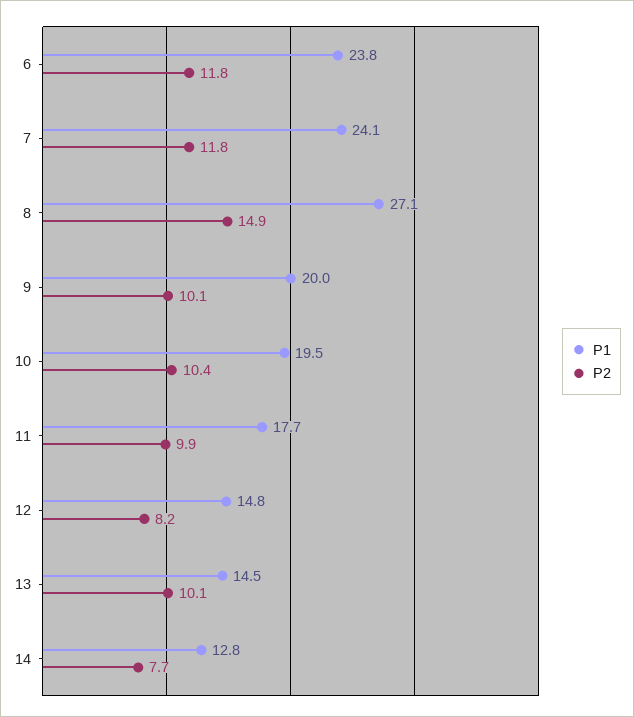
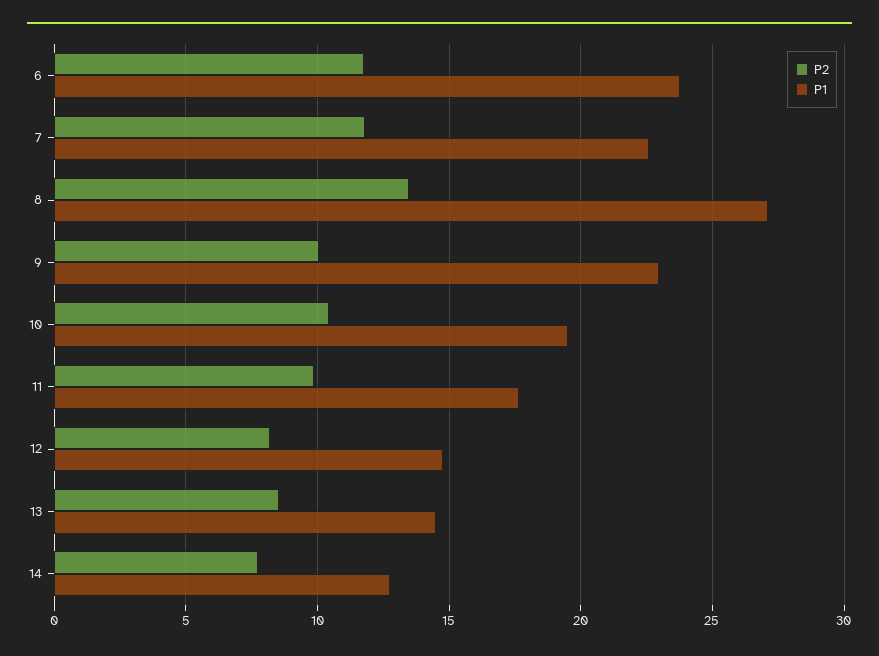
P1, 7: 24.1 -> 22.5
P2, 8: 14.9 -> 13.5
P1, 9: 20 -> 23
P2, 13: 10.1 -> 8.5

